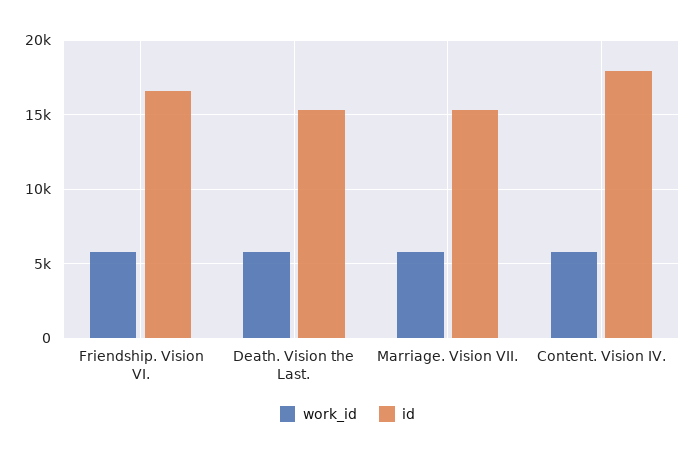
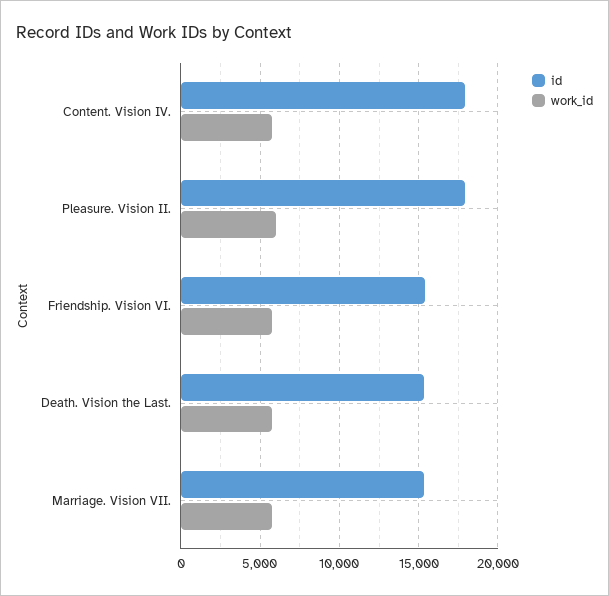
id, Friendship. Vision VI.: 16500 -> 15500
id, Pleasure. Vision II.: none -> 18000
work_id, Pleasure. Vision II.: none -> 6000

